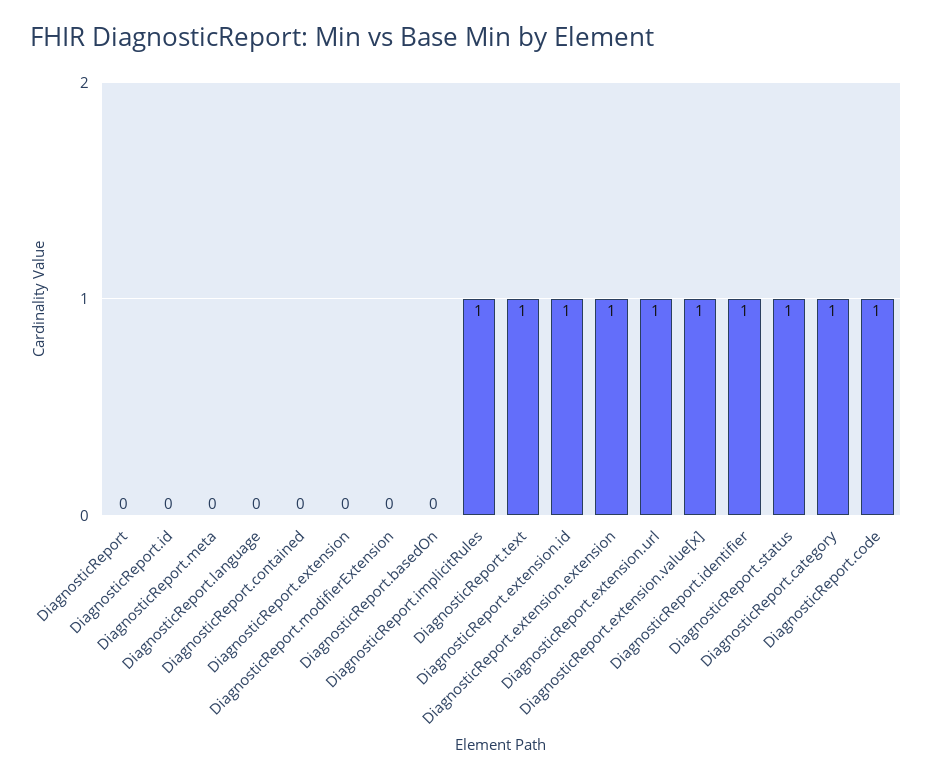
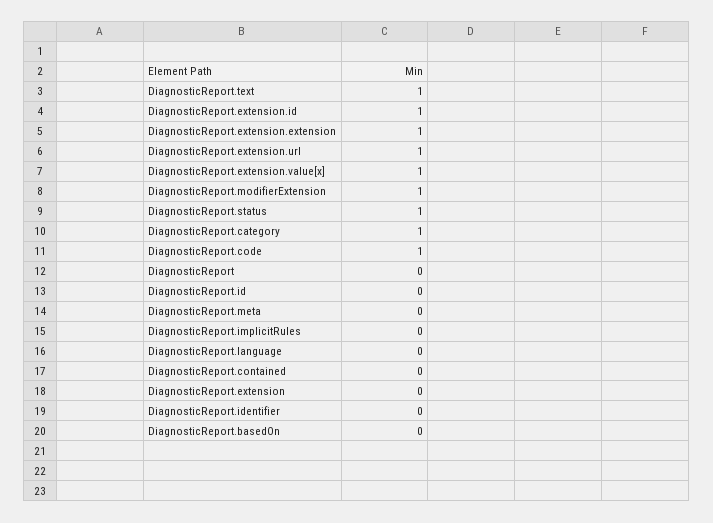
DiagnosticReport.modifierExtension: 0 -> 1
DiagnosticReport.implicitRules: 1 -> 0
DiagnosticReport.identifier: 1 -> 0

